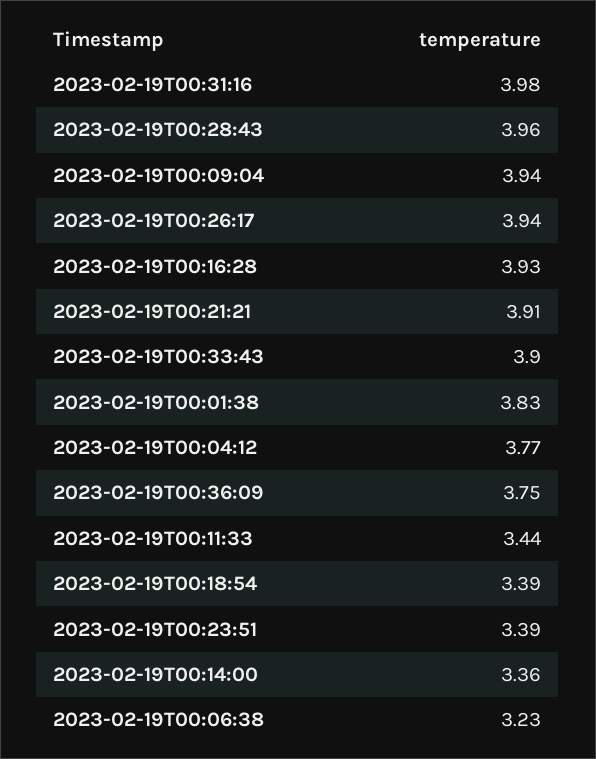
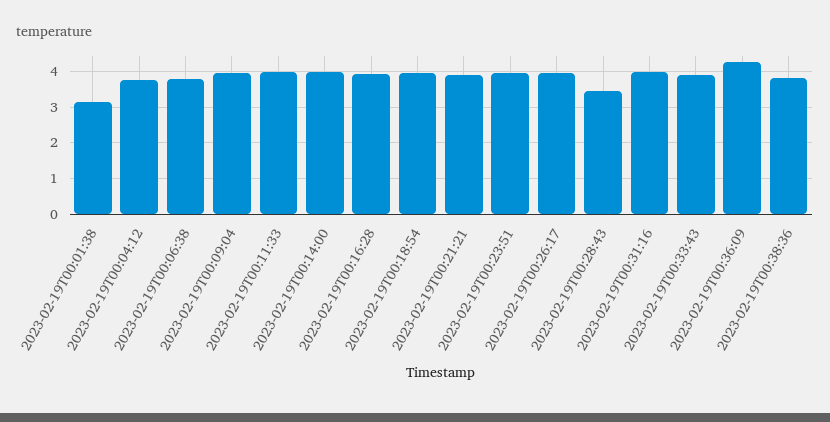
2023-02-19T00:28:43: 3.96 -> 3.4
2023-02-19T00:01:38: 3.83 -> 3.2
2023-02-19T00:36:09: 3.75 -> 4.2
2023-02-19T00:11:33: 3.44 -> 4
2023-02-19T00:18:54: 3.39 -> 4
2023-02-19T00:23:51: 3.39 -> 4
2023-02-19T00:14:00: 3.36 -> 4
2023-02-19T00:06:38: 3.23 -> 3.8
2023-02-19T00:38:36: none -> 3.8

